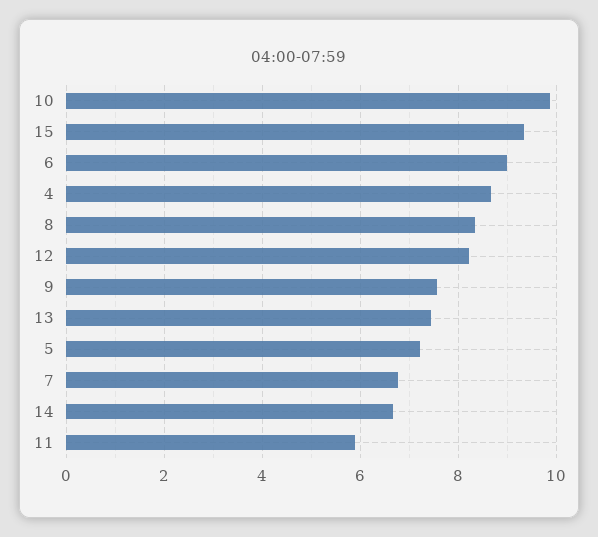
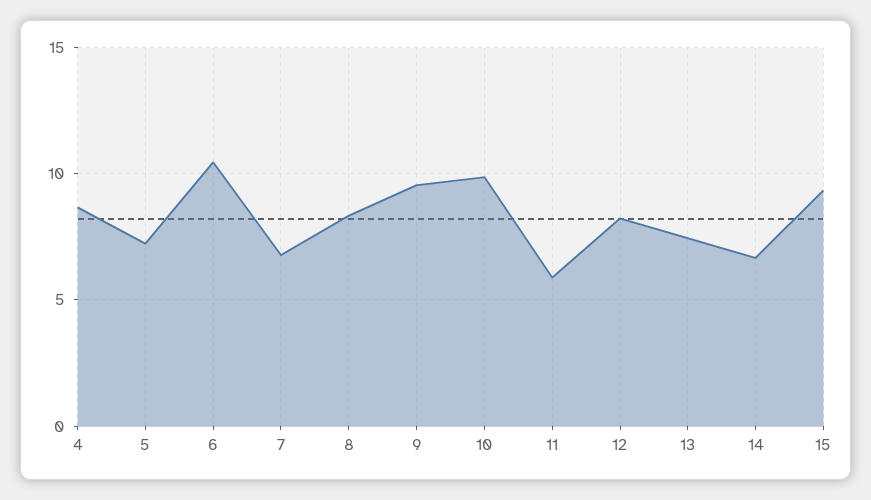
6: 9 -> 10.5
9: 7.6 -> 9.5

